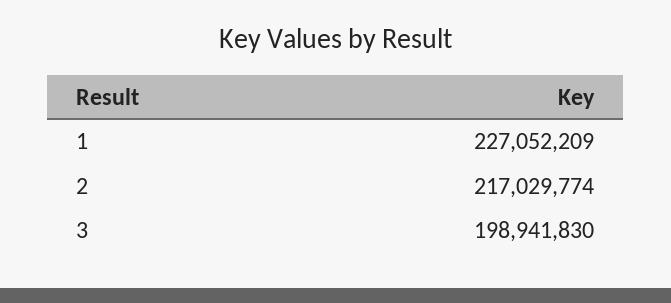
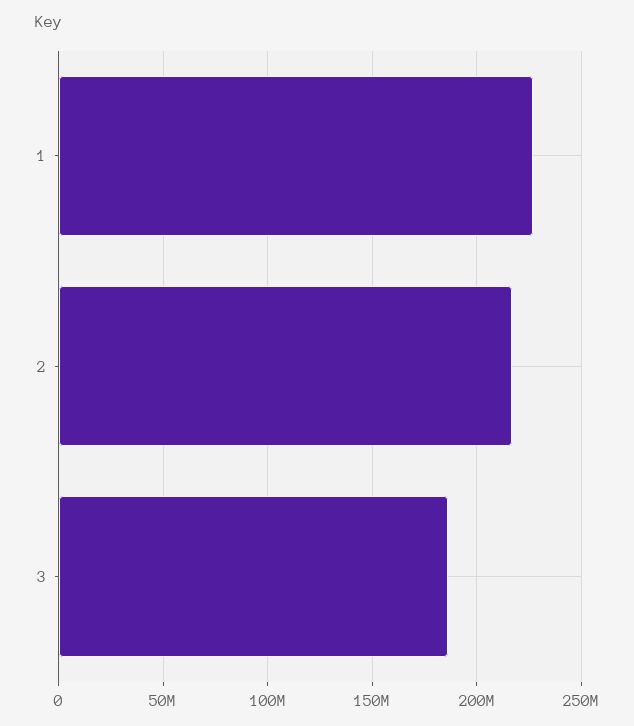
3: 198941830 -> 185000000

